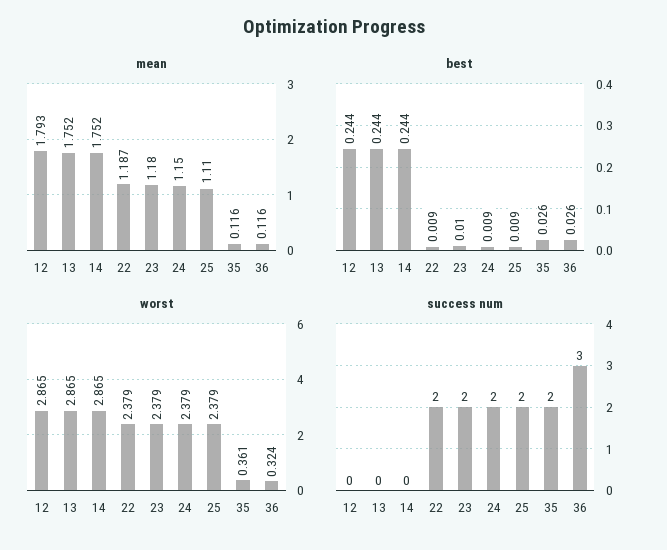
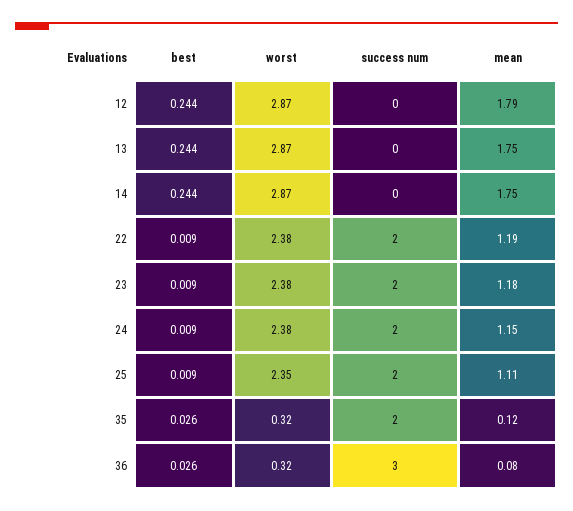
mean, 36: 0.116 -> 0.08
best, 23: 0.01 -> 0.009
worst, 25: 2.379 -> 2.35
worst, 35: 0.361 -> 0.32

